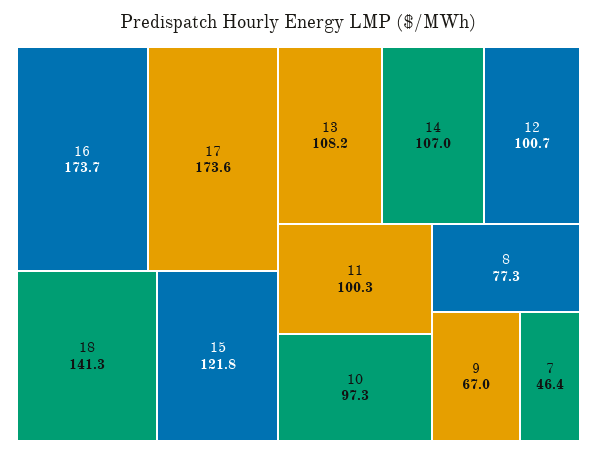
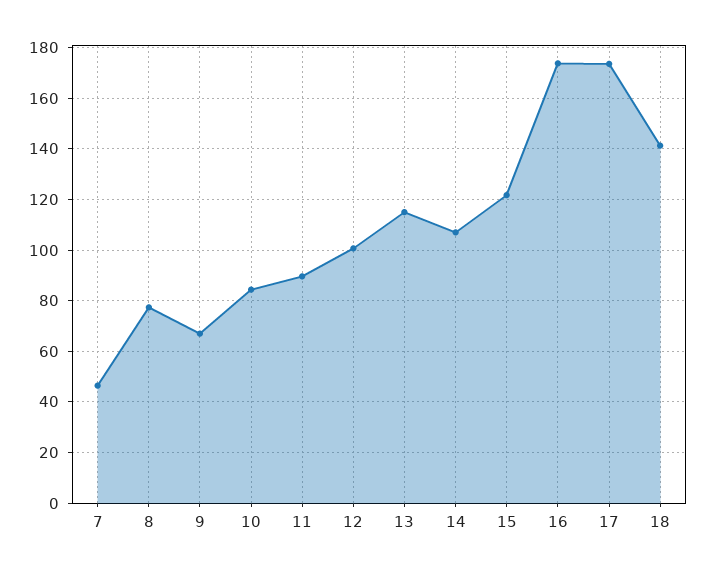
13: 108.2 -> 115
11: 100.3 -> 90
10: 97.3 -> 85

